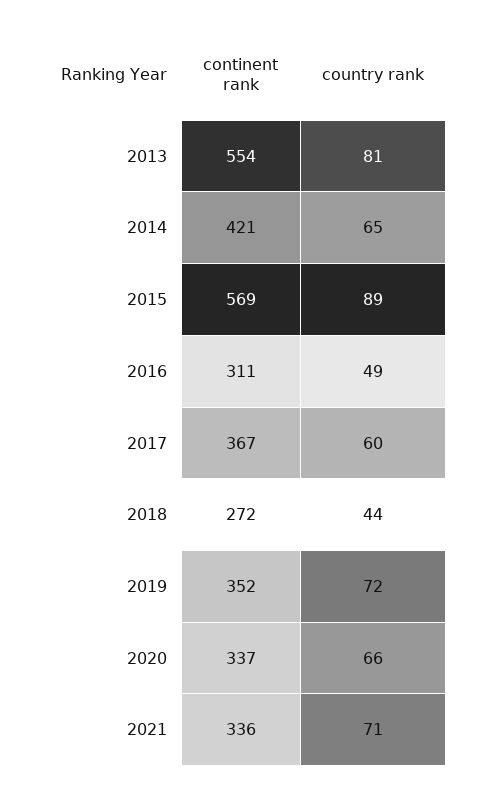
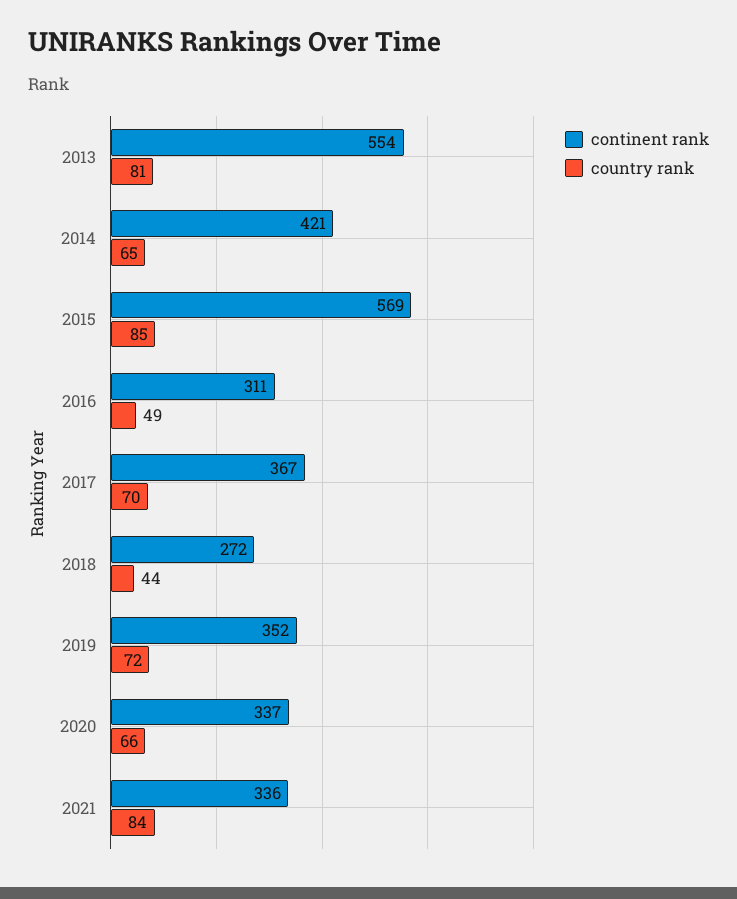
country rank, 2015: 89 -> 85
country rank, 2017: 60 -> 70
country rank, 2021: 71 -> 84

